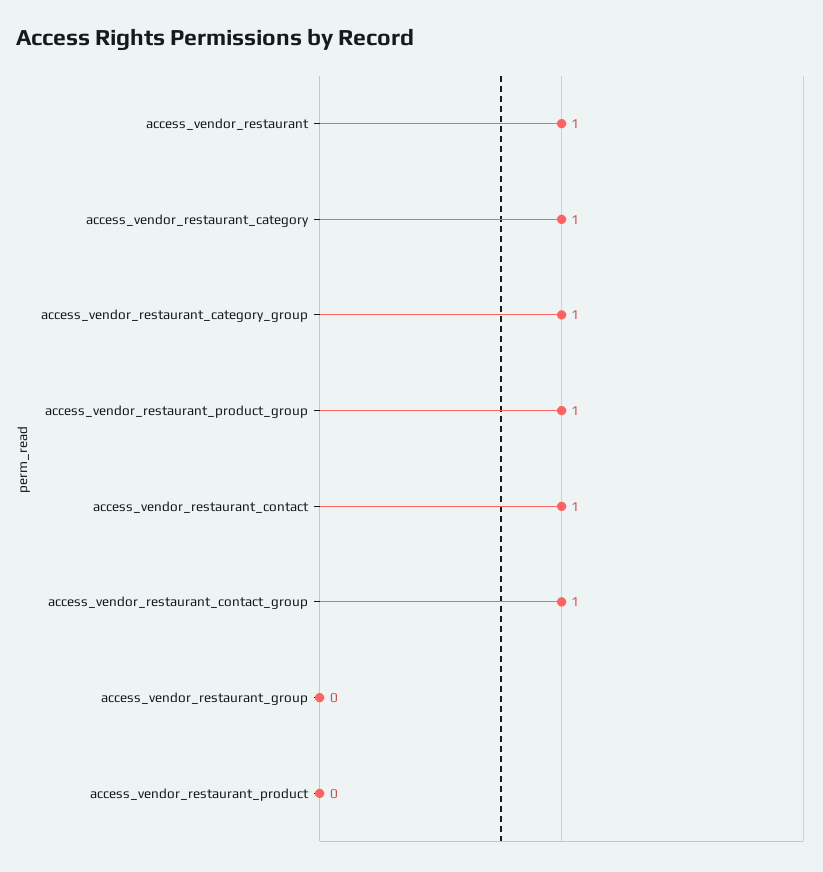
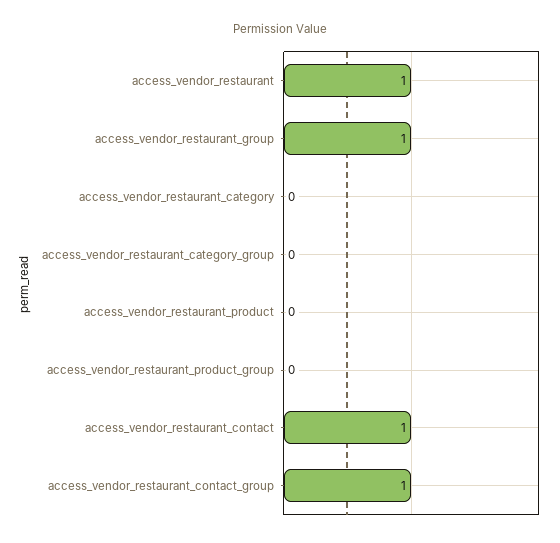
access_vendor_restaurant_category: 1 -> 0
access_vendor_restaurant_category_group: 1 -> 0
access_vendor_restaurant_product_group: 1 -> 0
access_vendor_restaurant_group: 0 -> 1

